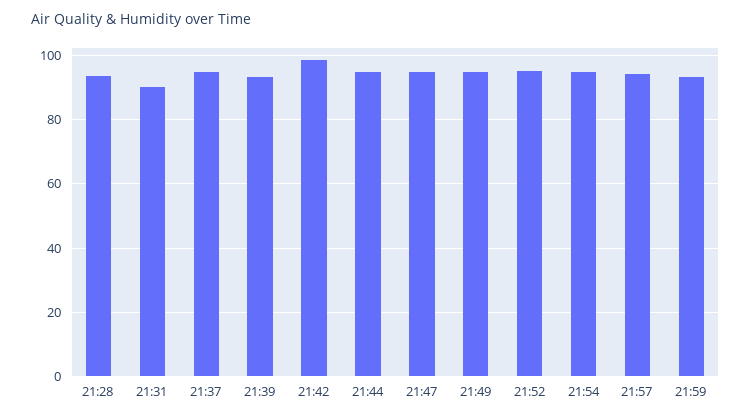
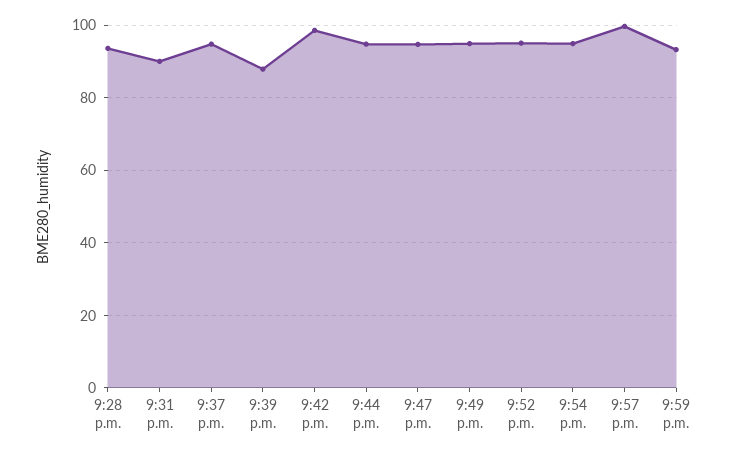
21:39: 94 -> 88
21:57: 94 -> 100

